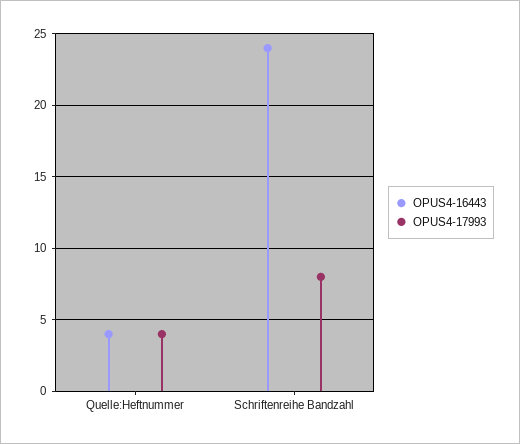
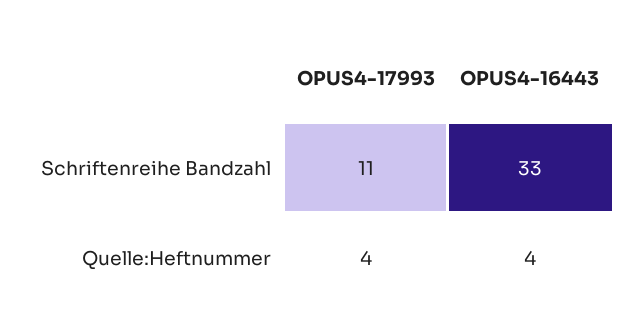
OPUS4-16443, Schriftenreihe Bandzahl: 24 -> 33
OPUS4-17993, Schriftenreihe Bandzahl: 8 -> 11

